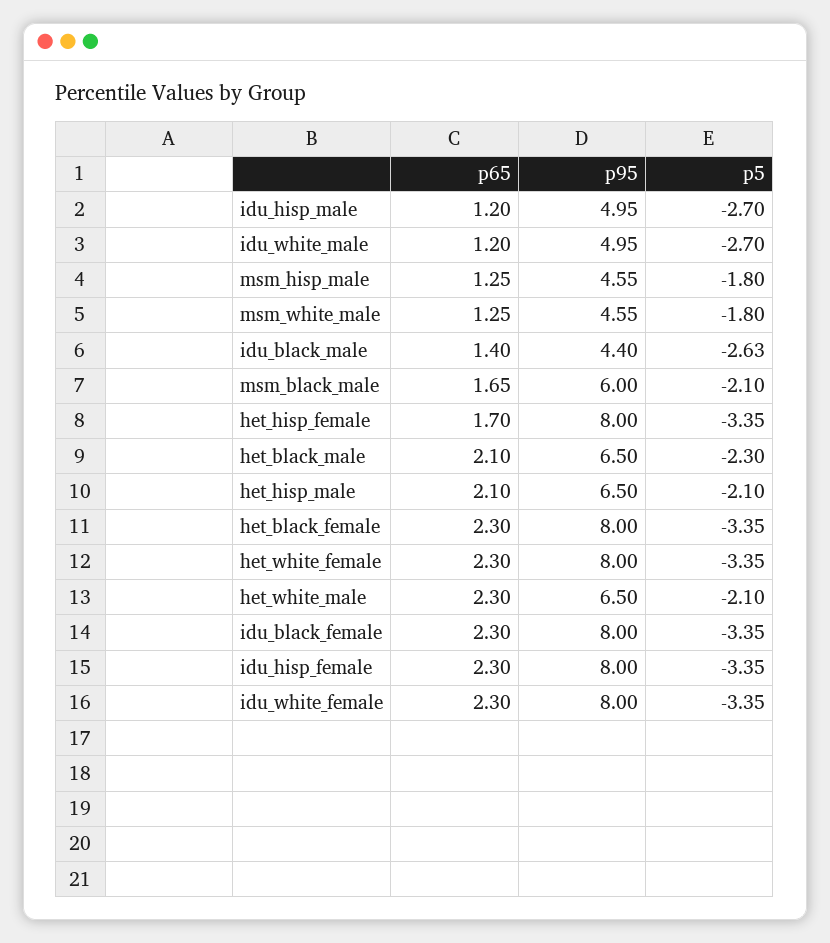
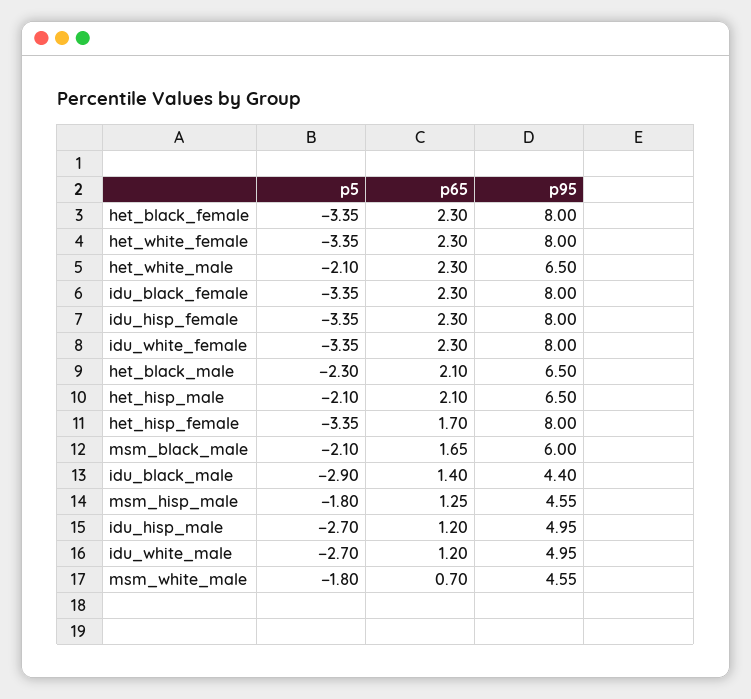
p65, msm_white_male: 1.25 -> 0.7
p5, idu_black_male: -2.63 -> -2.9

